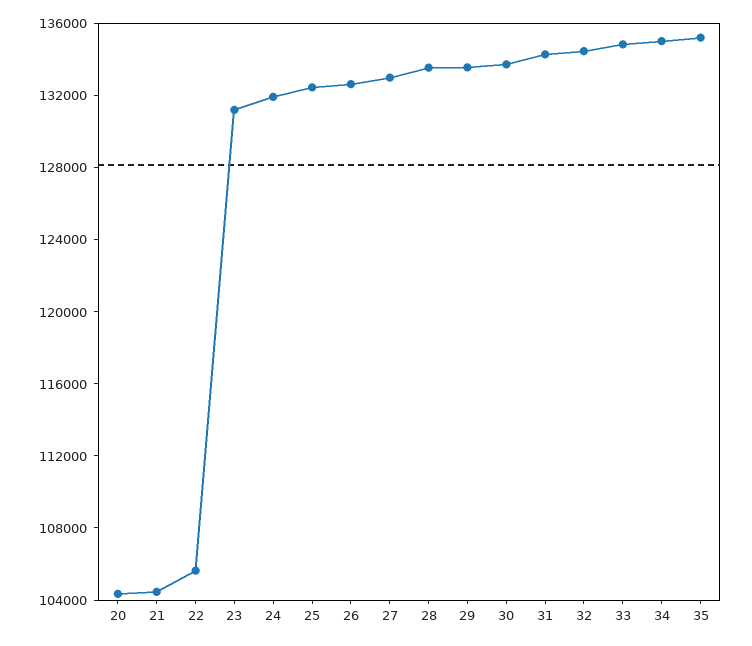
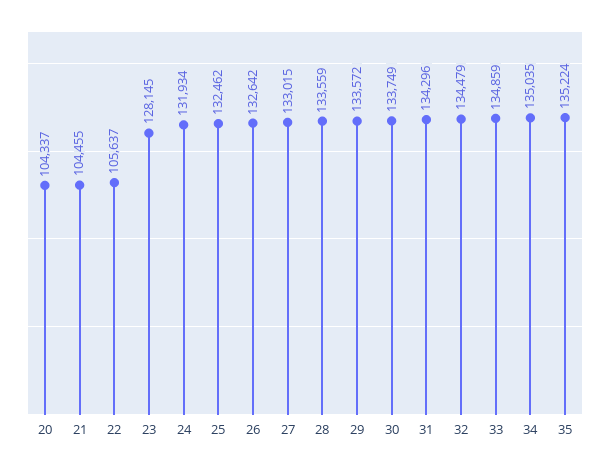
23: 131000 -> 128145

